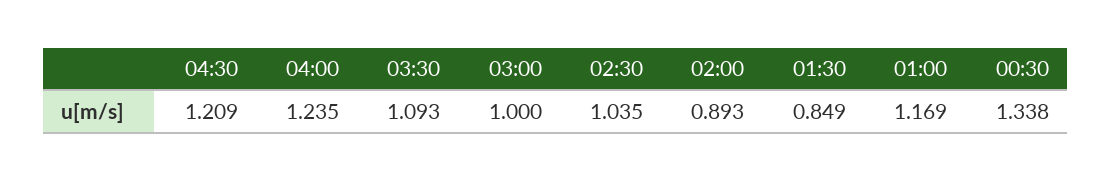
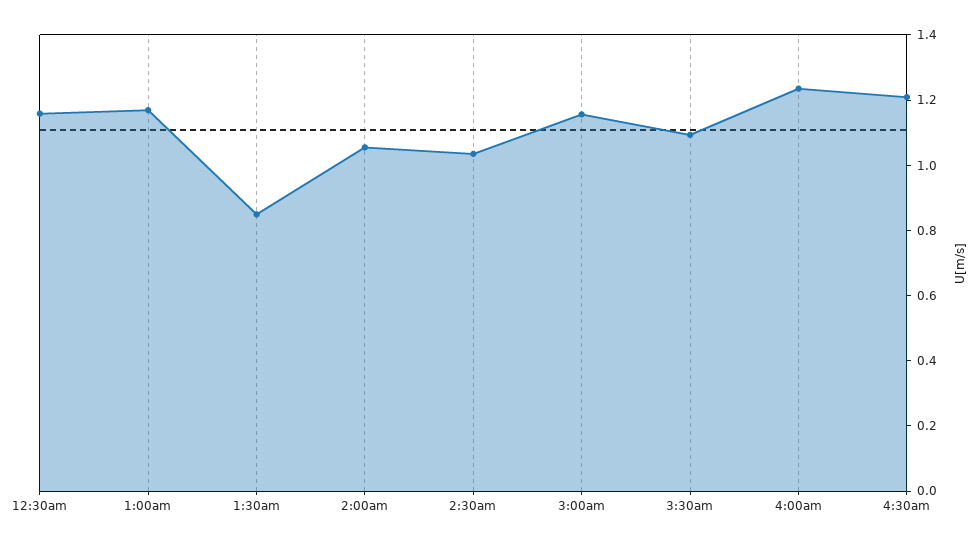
03:00: 1 -> 1.15
02:00: 0.893 -> 1.05
00:30: 1.338 -> 1.15

